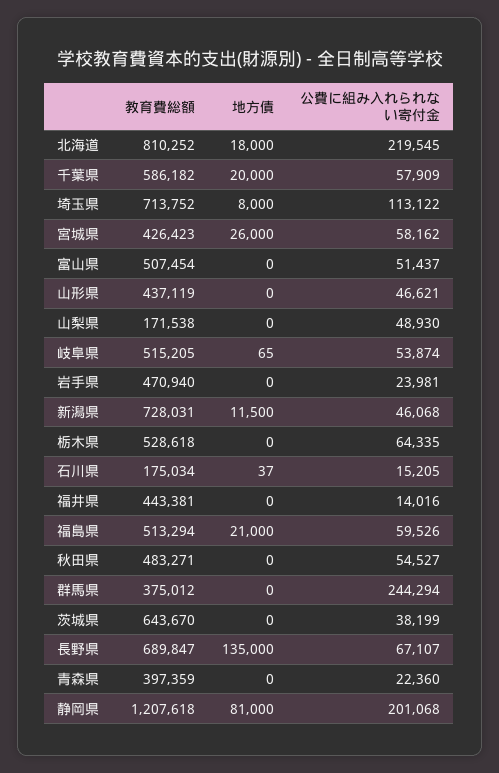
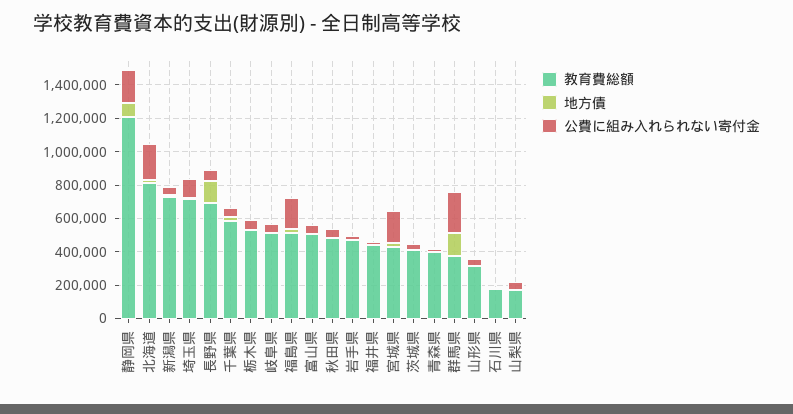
公費に組み入れられない寄付金, 宮城県: 58162 -> 200000
教育費総額, 山形県: 437119 -> 300000
公費に組み入れられない寄付金, 福島県: 59526 -> 200000
地方債, 群馬県: 0 -> 150000
教育費総額, 茨城県: 643670 -> 400000

